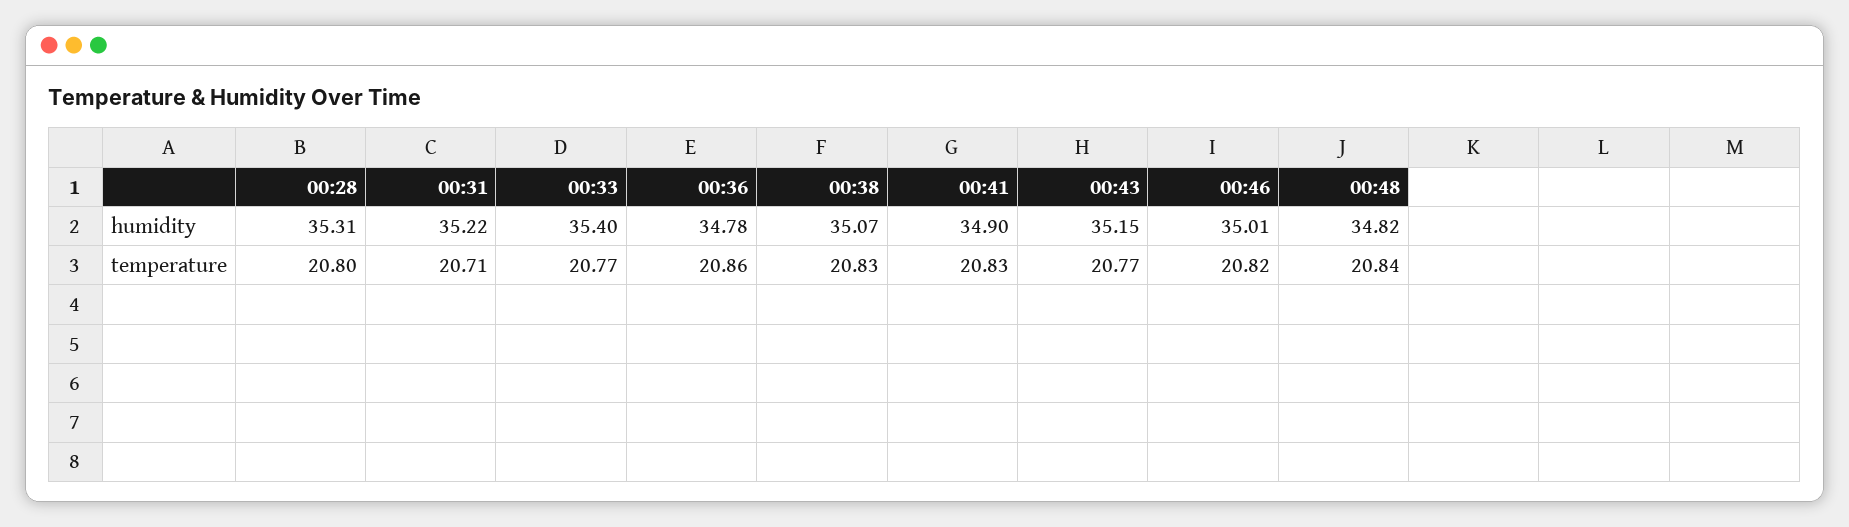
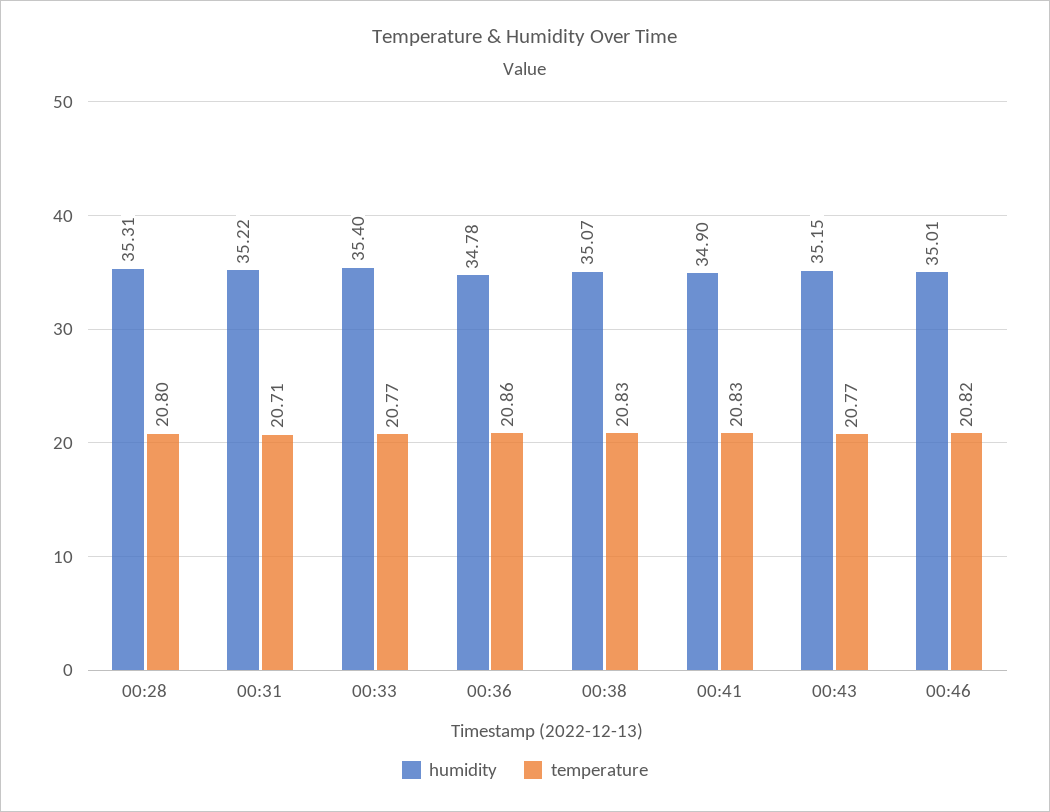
humidity, 00:48: 34.82 -> none
temperature, 00:48: 20.84 -> none

